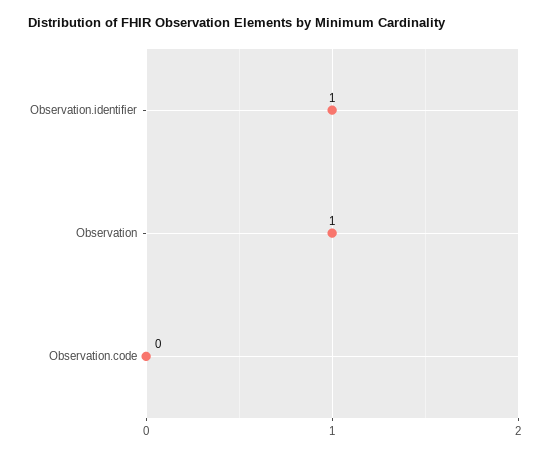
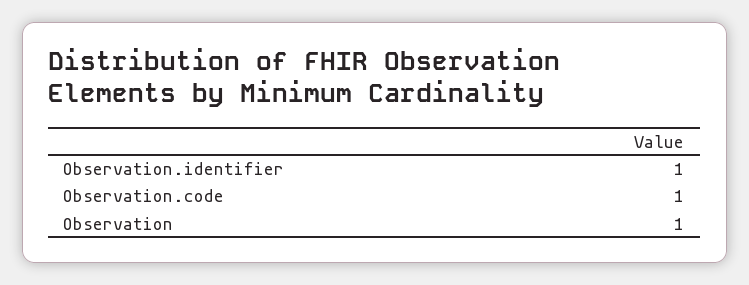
Observation.code: 0 -> 1

